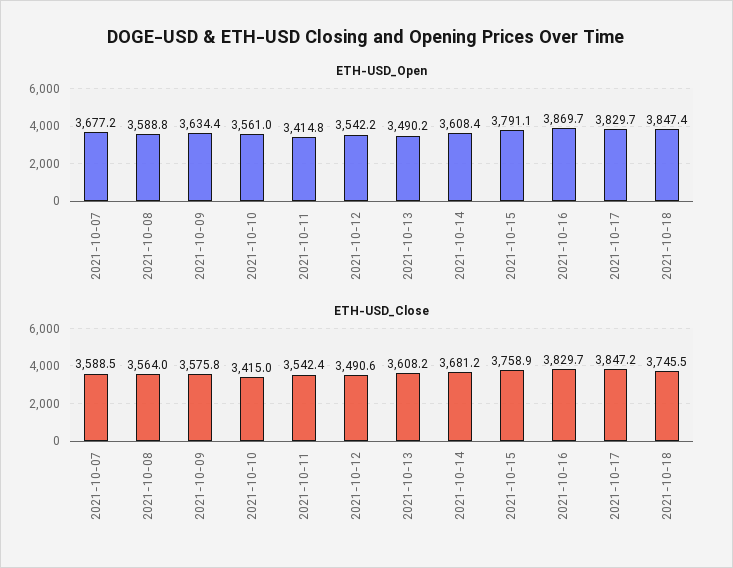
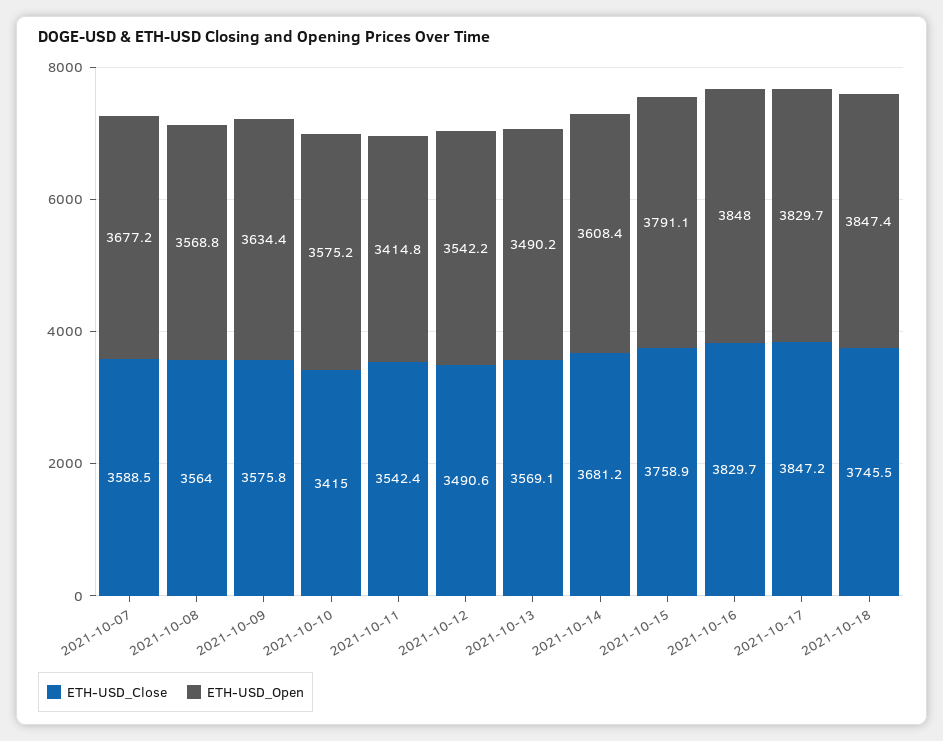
ETH-USD_Open, 2021-10-08: 3588.8 -> 3568.8
ETH-USD_Open, 2021-10-10: 3561 -> 3575.2
ETH-USD_Open, 2021-10-16: 3869.7 -> 3848
ETH-USD_Close, 2021-10-13: 3608.2 -> 3569.1

